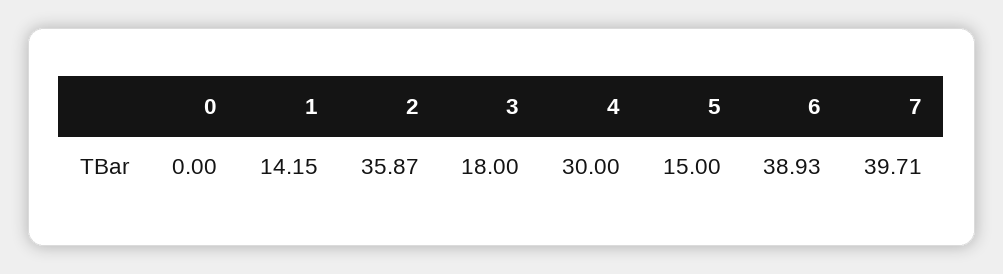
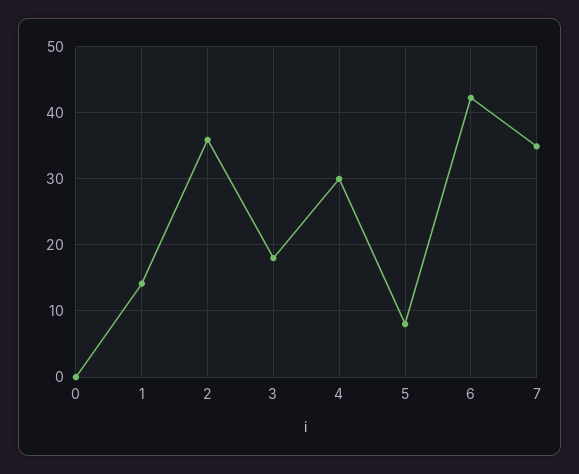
5: 15 -> 8
6: 38.93 -> 42
7: 39.71 -> 35

